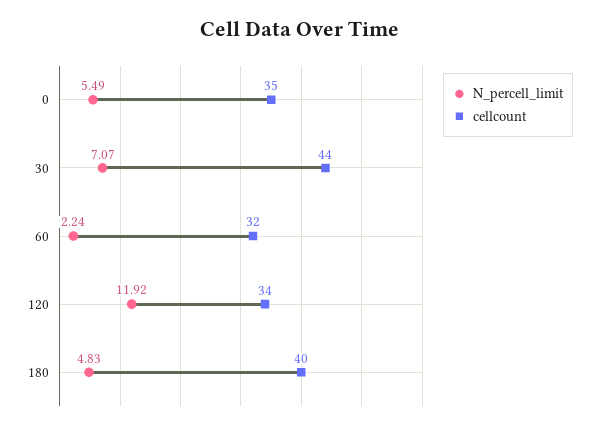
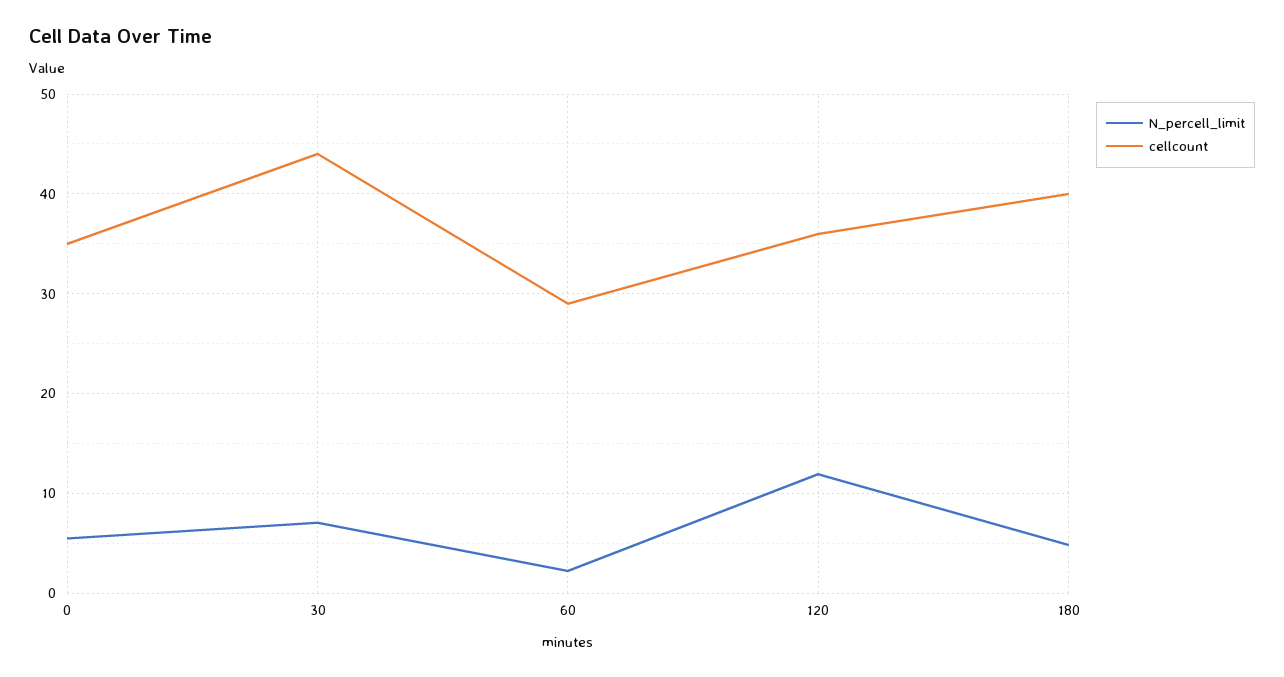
cellcount, 60: 32 -> 29
cellcount, 120: 34 -> 36

